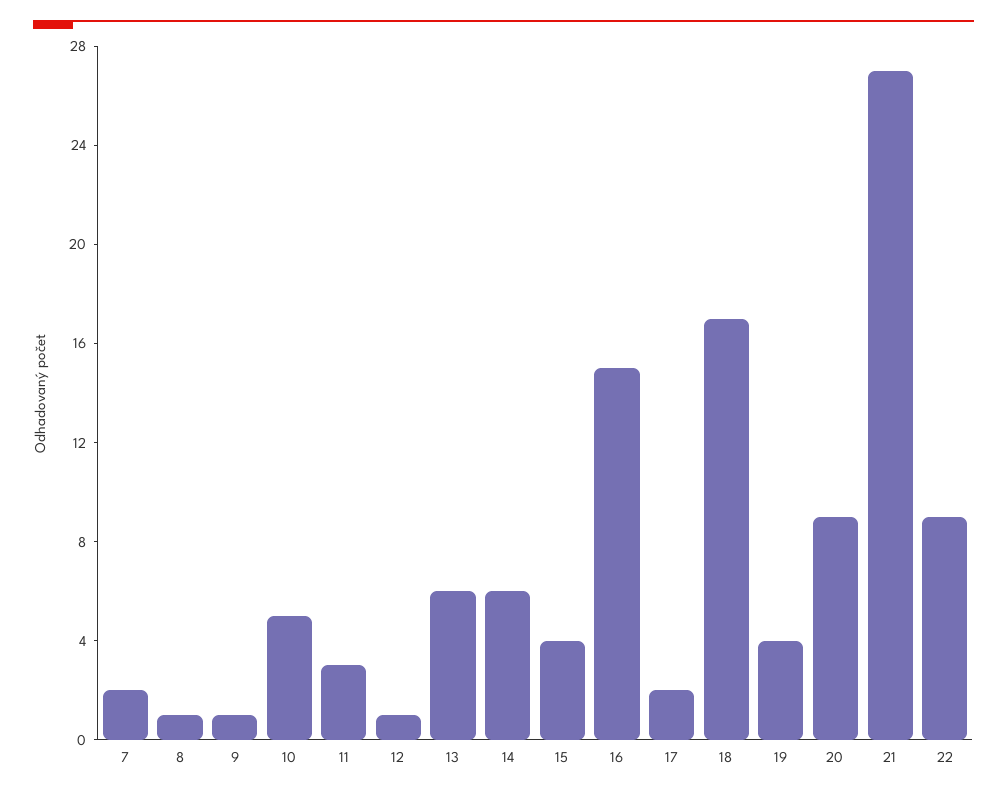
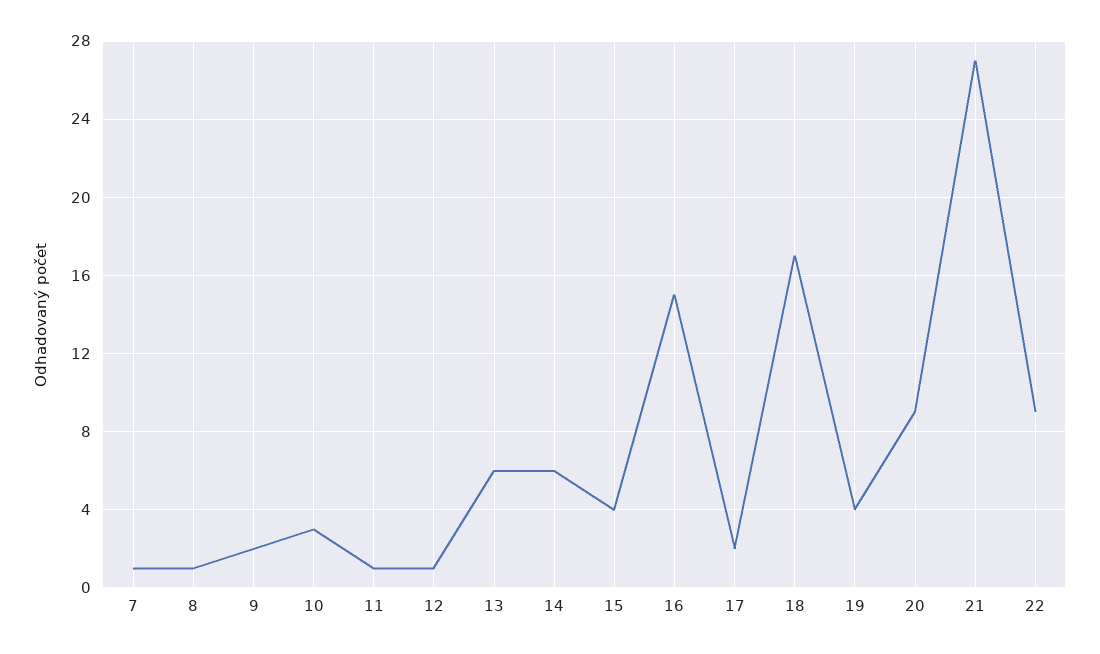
7: 2 -> 1
9: 1 -> 2
10: 5 -> 3
11: 3 -> 1

